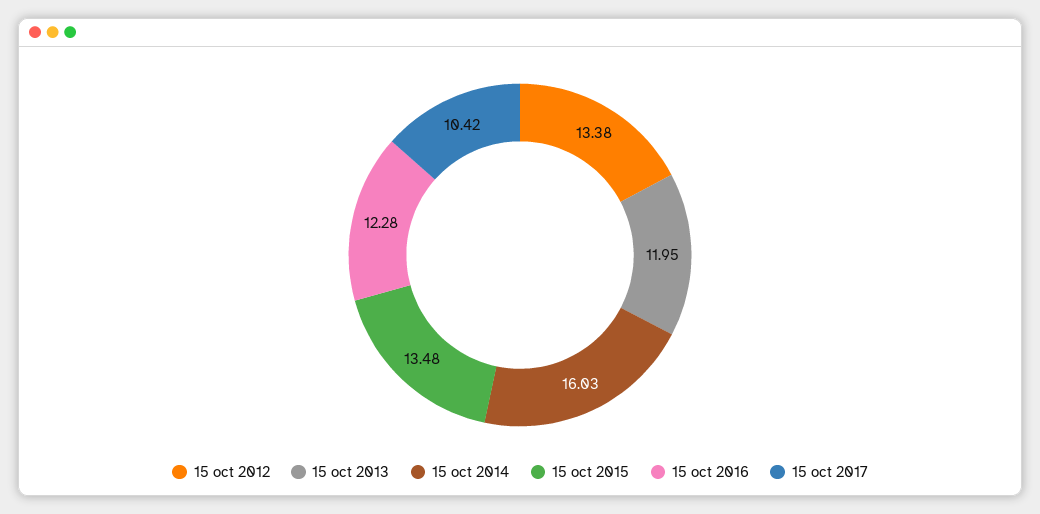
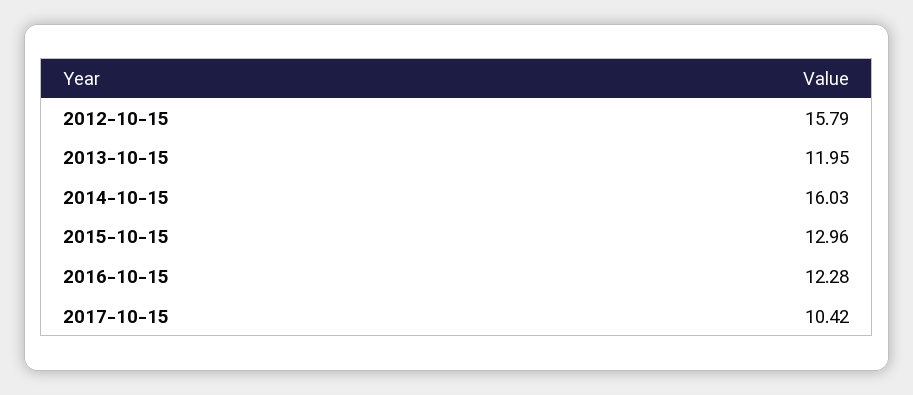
15 oct 2012: 13.38 -> 15.79
15 oct 2015: 13.48 -> 12.96

